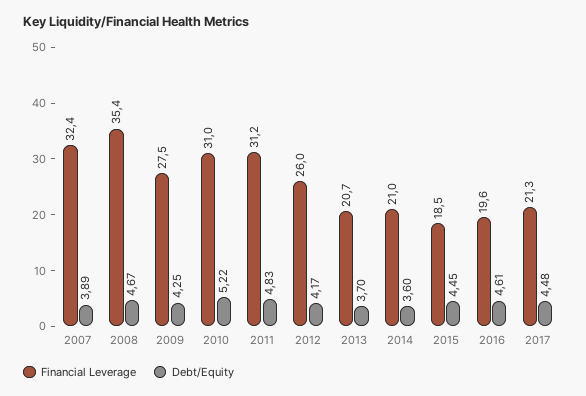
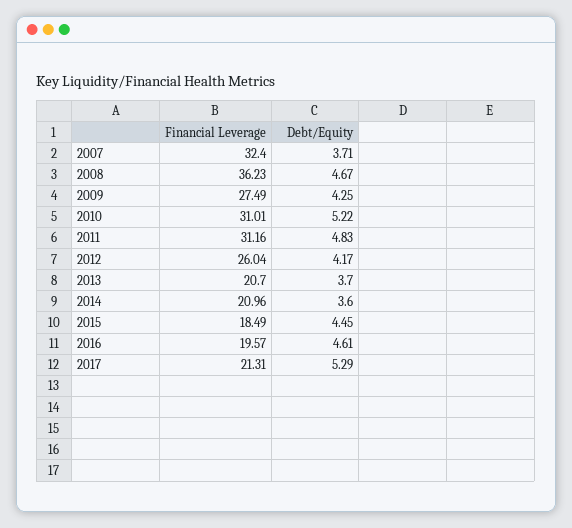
Debt/Equity, 2007: 3.89 -> 3.71
Financial Leverage, 2008: 35.4 -> 36.23
Debt/Equity, 2017: 4.48 -> 5.29

